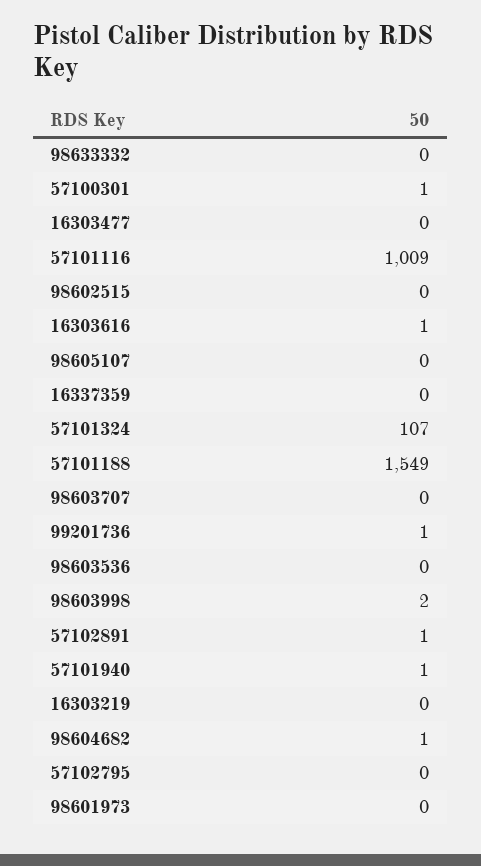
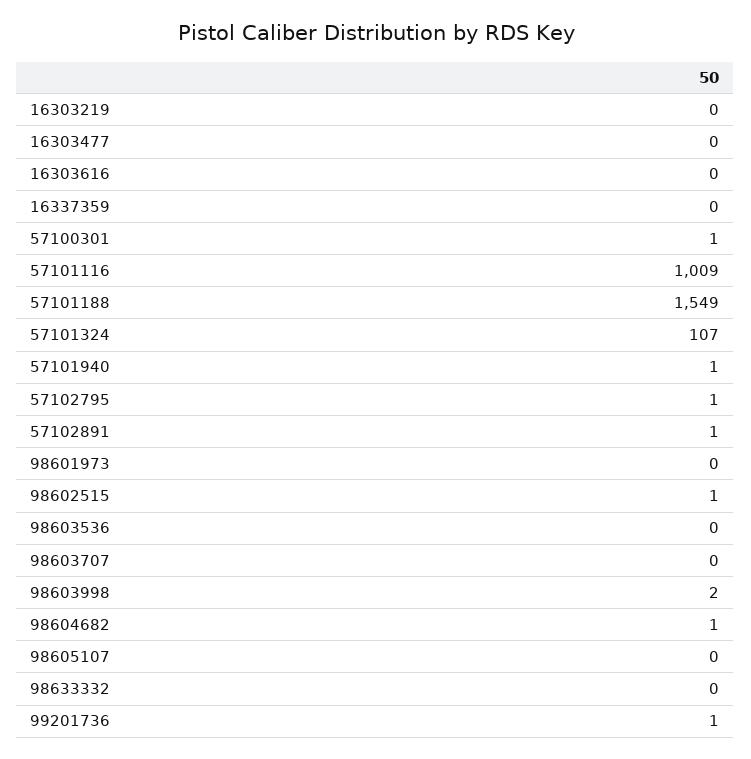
98602515: 0 -> 1
16303616: 1 -> 0
57102795: 0 -> 1

